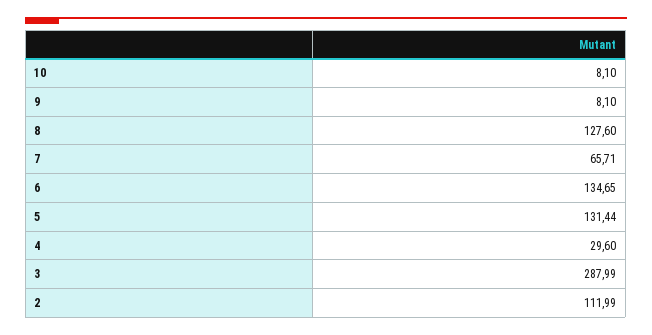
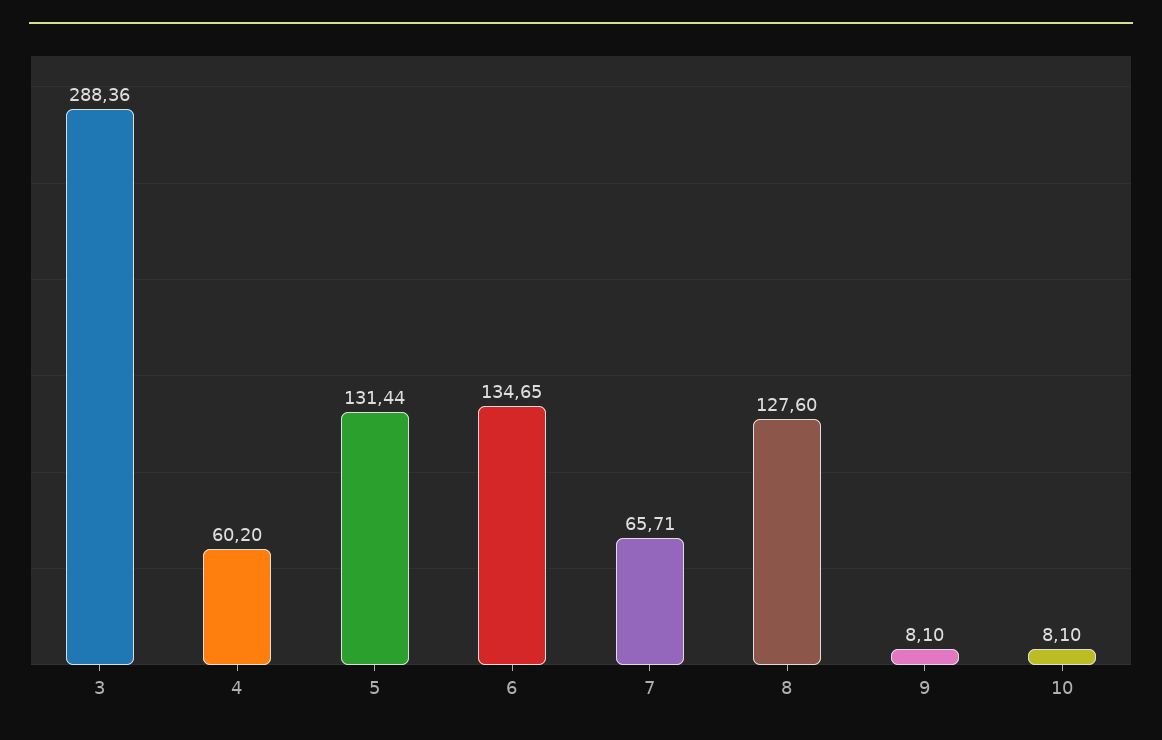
4: 29.6 -> 60.2
3: 287.99 -> 288.36
2: 111.99 -> none

